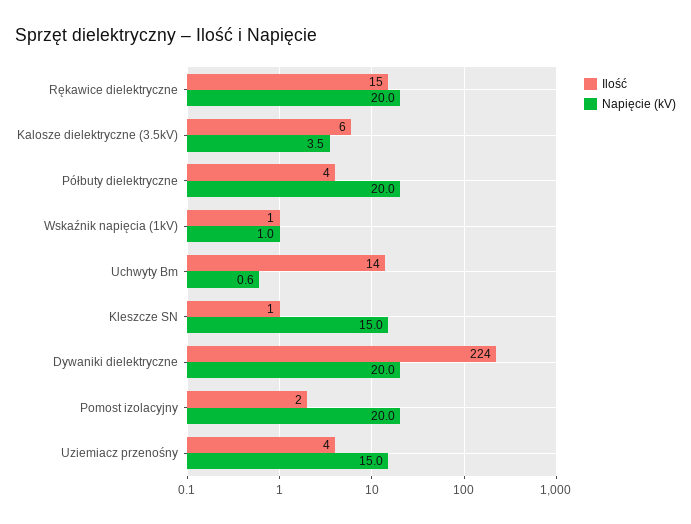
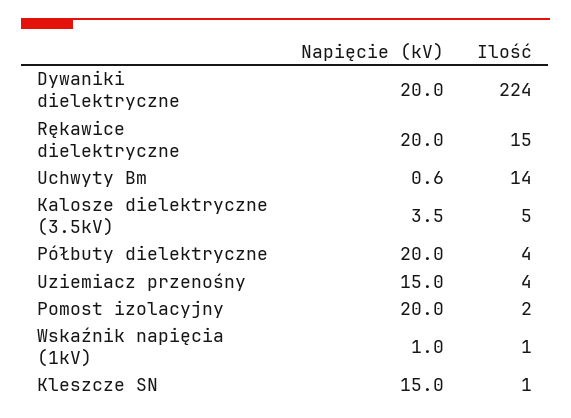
Ilość, Kalosze dielektryczne (3.5kV): 6 -> 5

